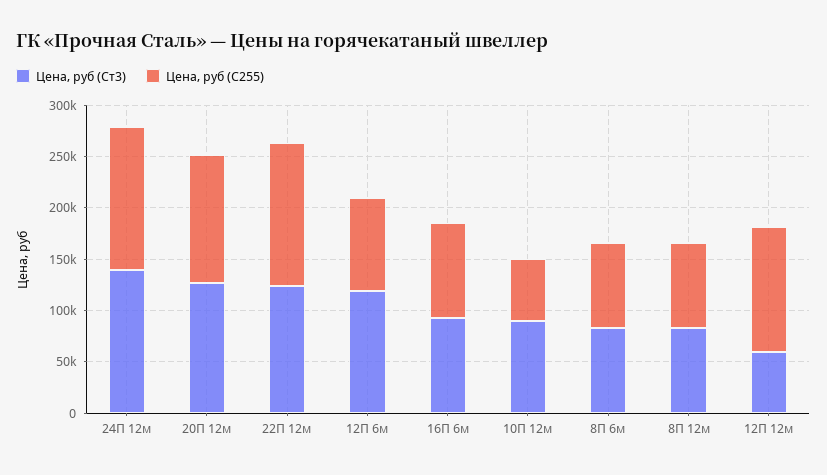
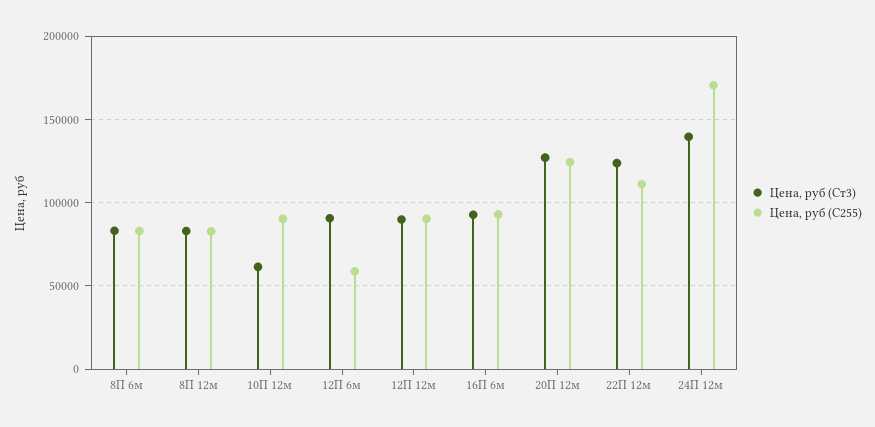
Цена, руб (С255), 24П 12м: 140000 -> 170000
Цена, руб (С255), 22П 12м: 140000 -> 110000
Цена, руб (Ст3), 12П 6м: 120000 -> 90000
Цена, руб (С255), 12П 6м: 90000 -> 60000
Цена, руб (Ст3), 10П 12м: 90000 -> 60000
Цена, руб (С255), 10П 12м: 60000 -> 90000
Цена, руб (Ст3), 12П 12м: 60000 -> 90000
Цена, руб (С255), 12П 12м: 120000 -> 90000

